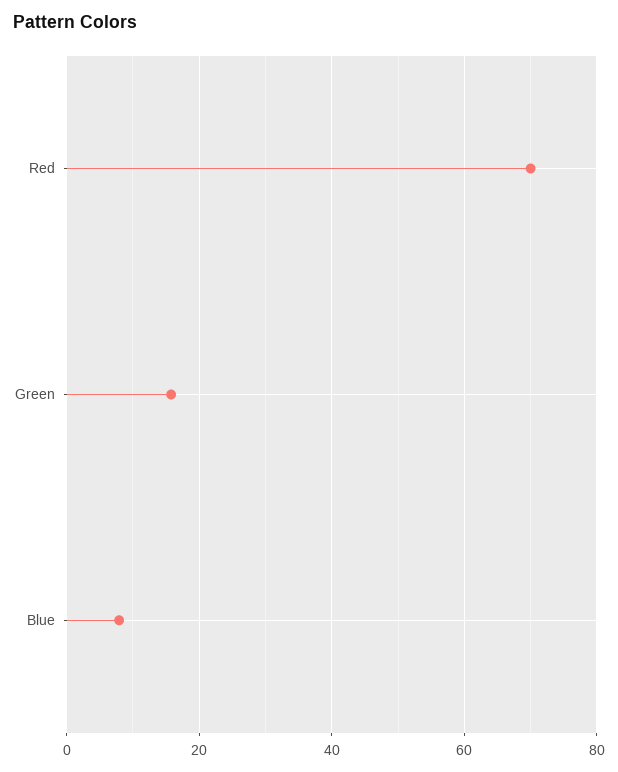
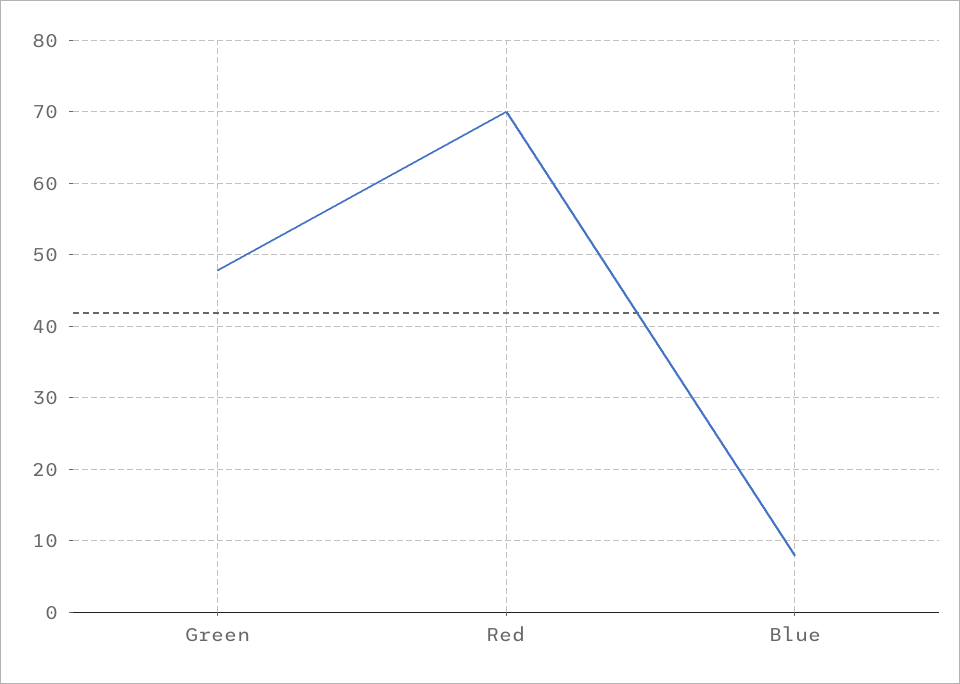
Green: 16 -> 48

